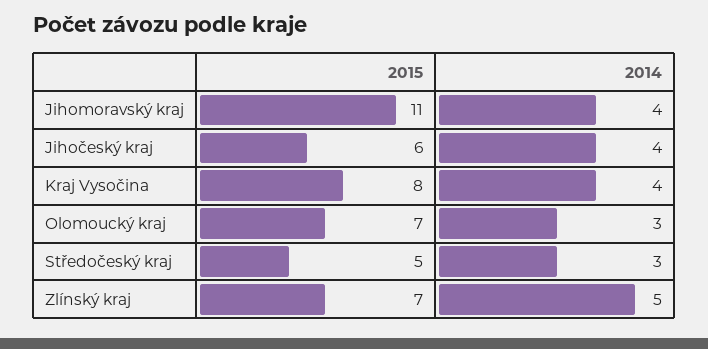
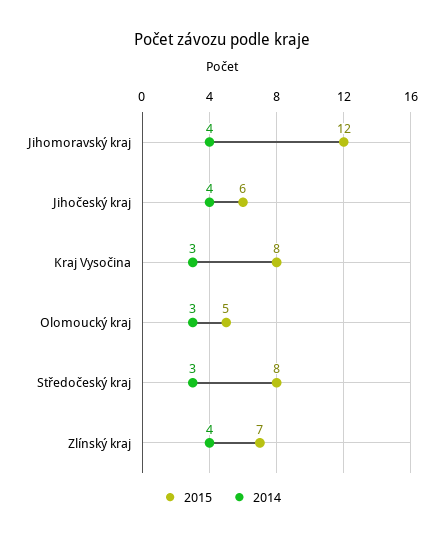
2015, Jihomoravský kraj: 11 -> 12
2014, Kraj Vysočina: 4 -> 3
2015, Olomoucký kraj: 7 -> 5
2015, Středočeský kraj: 5 -> 8
2014, Zlínský kraj: 5 -> 4

